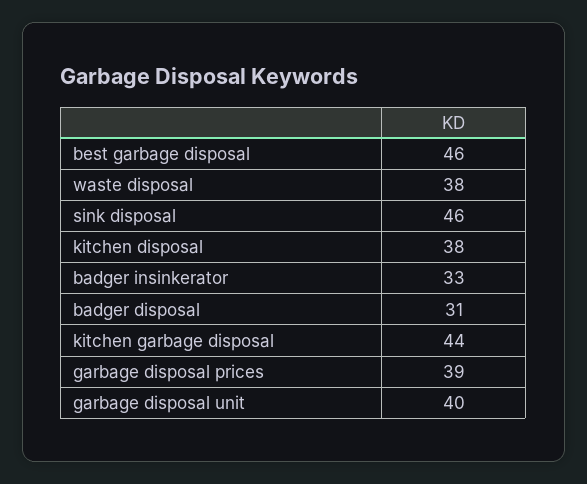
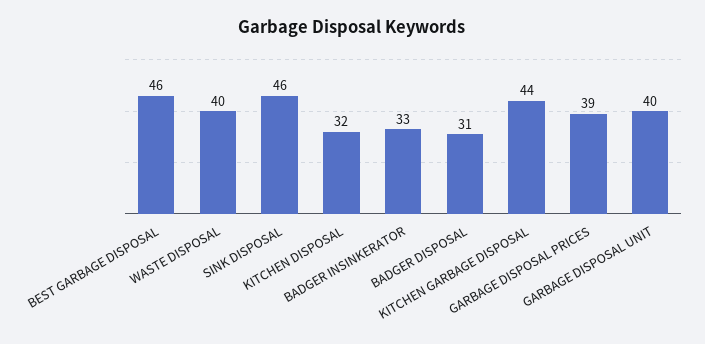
waste disposal: 38 -> 40
kitchen disposal: 38 -> 32

